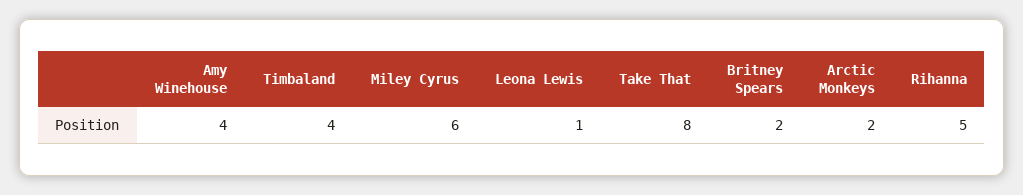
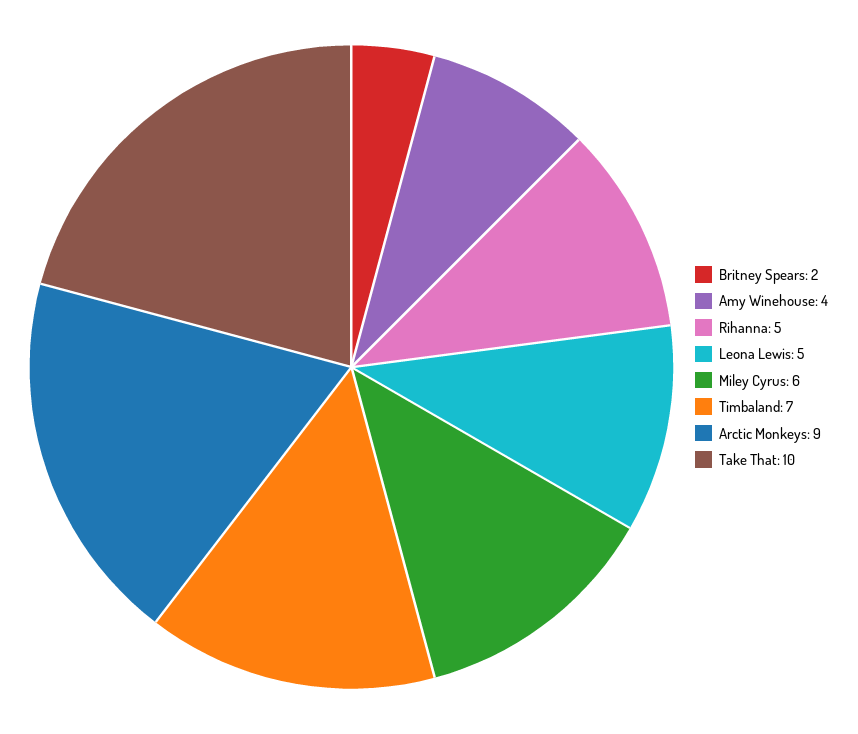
Timbaland: 4 -> 7
Leona Lewis: 1 -> 5
Take That: 8 -> 10
Arctic Monkeys: 2 -> 9

